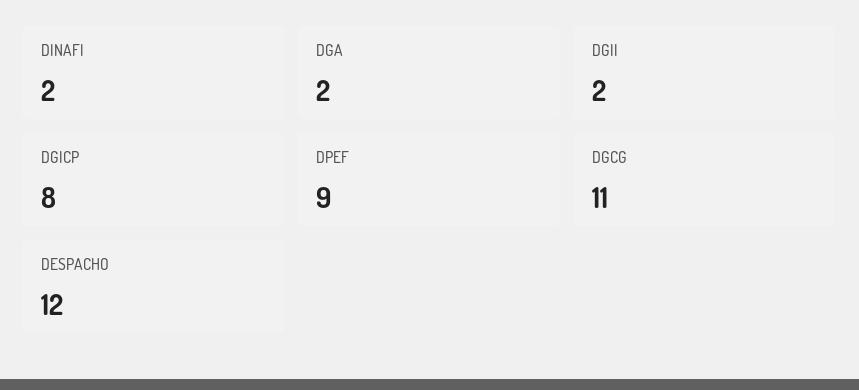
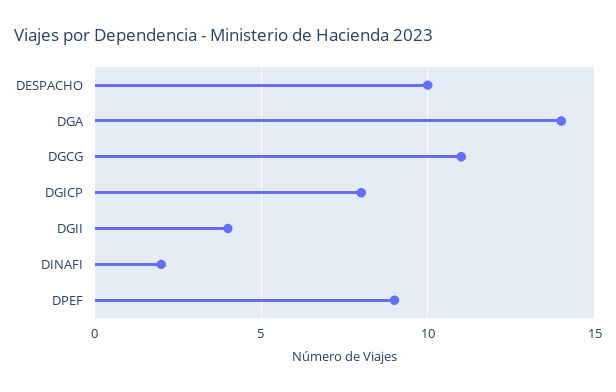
DGA: 2 -> 14
DGII: 2 -> 4
DESPACHO: 12 -> 10

